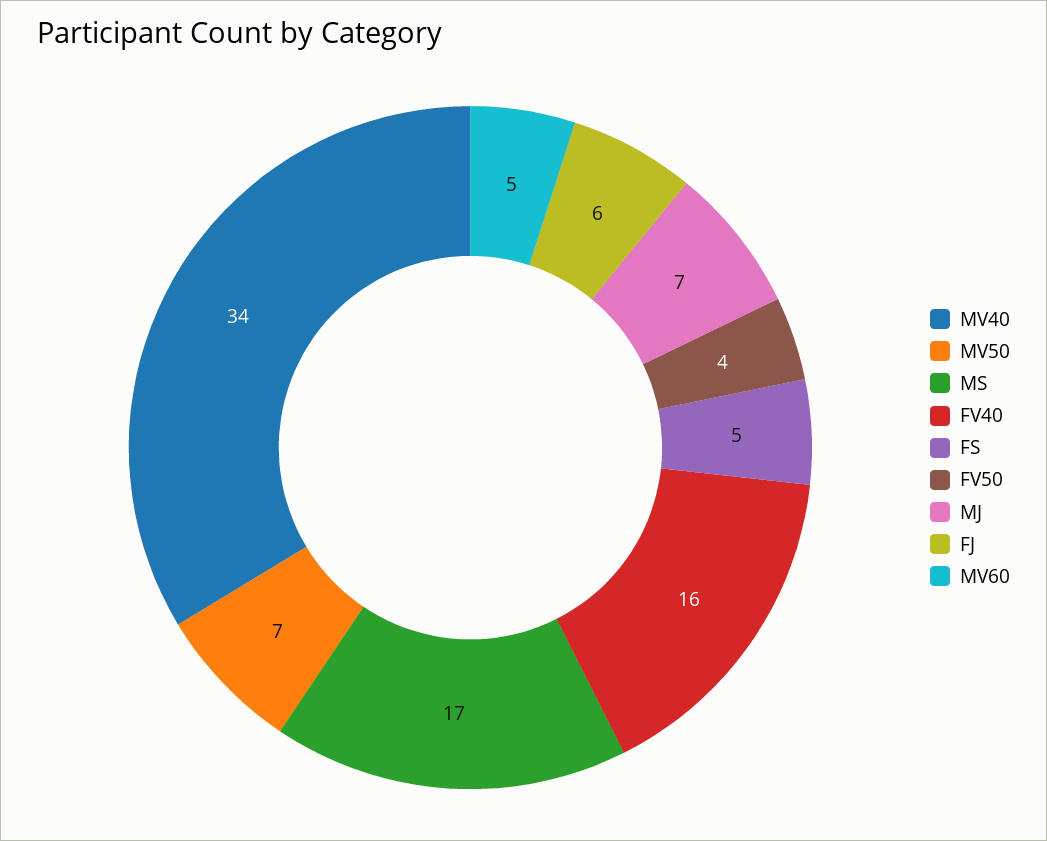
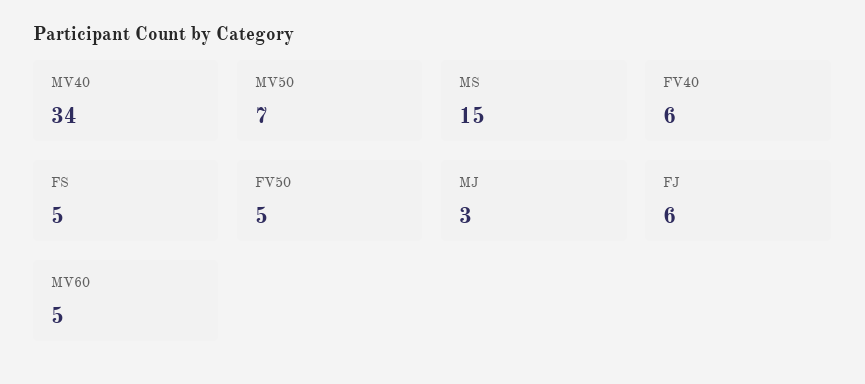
MS: 17 -> 15
FV40: 16 -> 6
FV50: 4 -> 5
MJ: 7 -> 3

